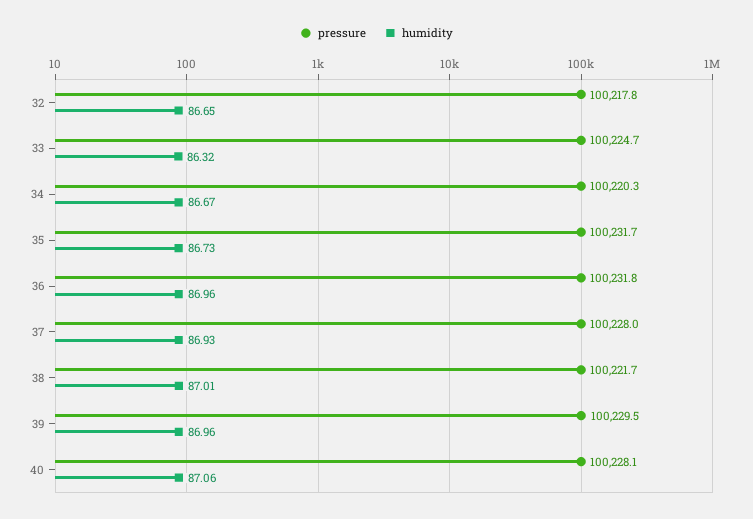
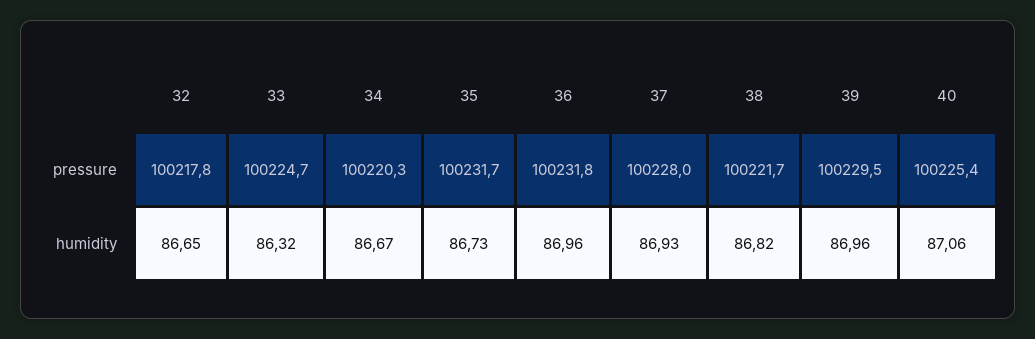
humidity, 38: 87.01 -> 86.82
pressure, 40: 100228.1 -> 100225.4

